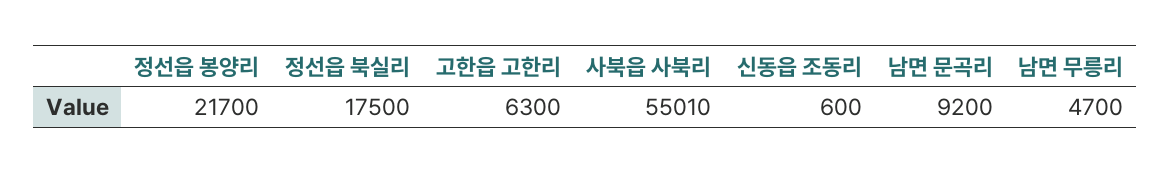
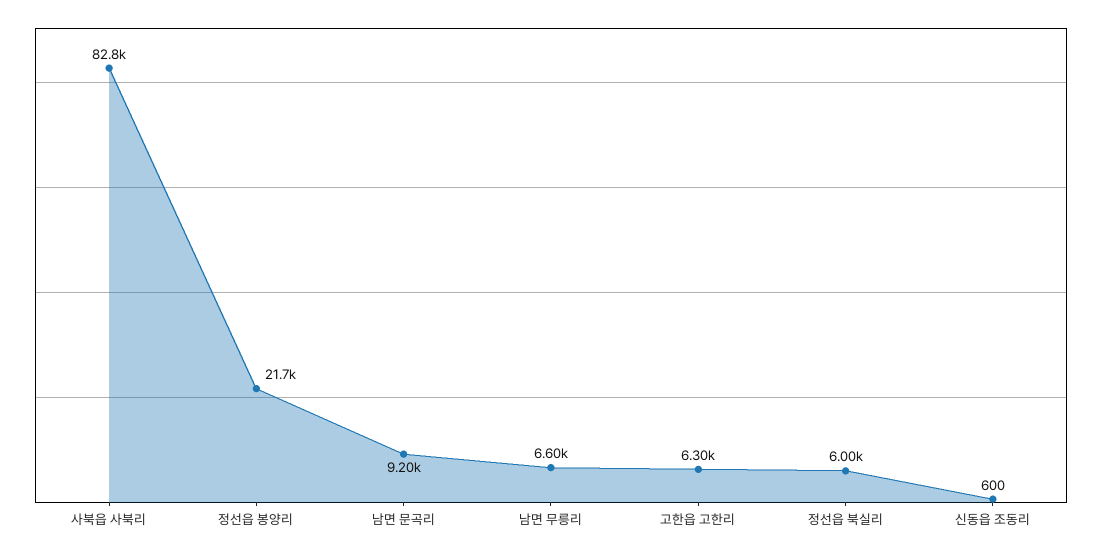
정선읍 북실리: 17500 -> 6000
사북읍 사북리: 55010 -> 82800
남면 무릉리: 4700 -> 6600

